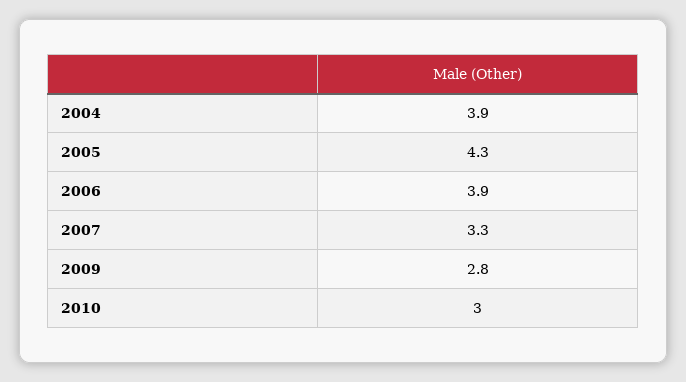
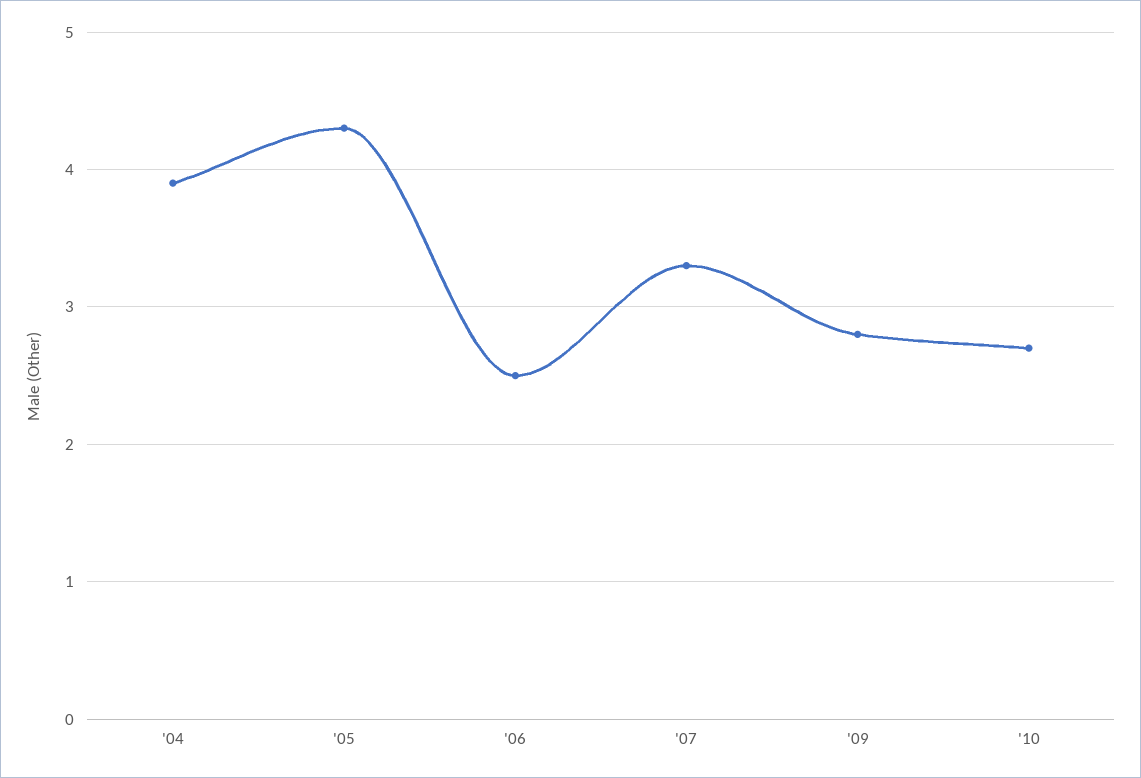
2006: 3.9 -> 2.5
2010: 3 -> 2.7

